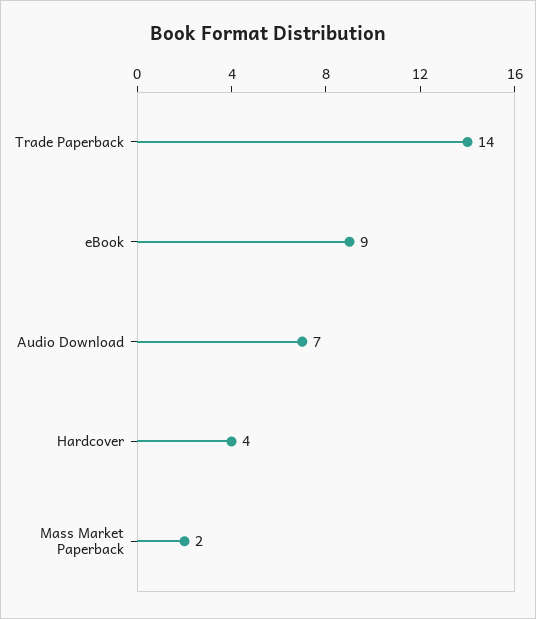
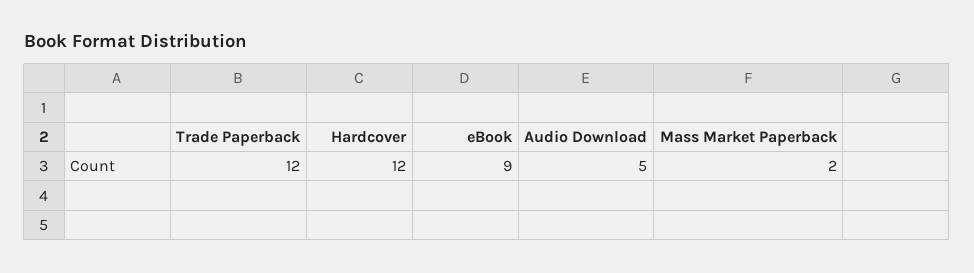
Trade Paperback: 14 -> 12
Audio Download: 7 -> 5
Hardcover: 4 -> 12

